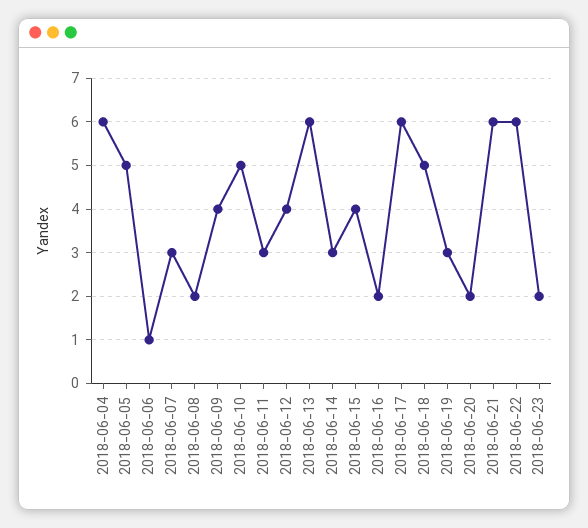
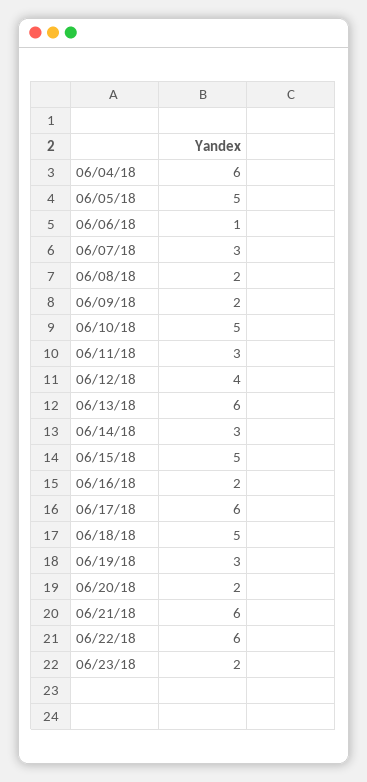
2018-06-09: 4 -> 2
2018-06-15: 4 -> 5

